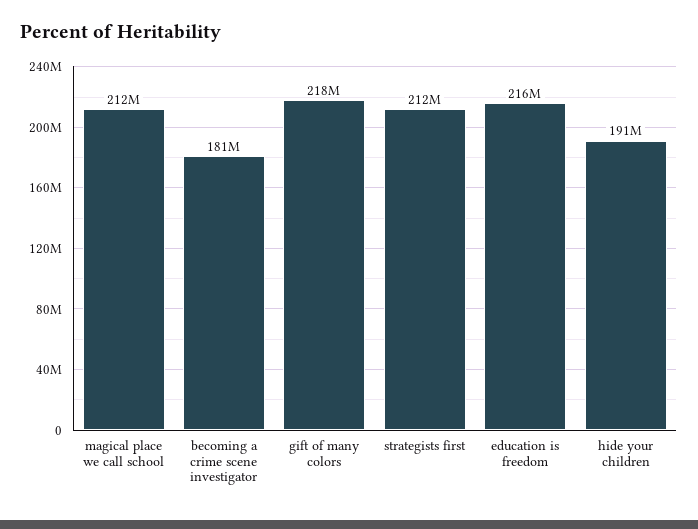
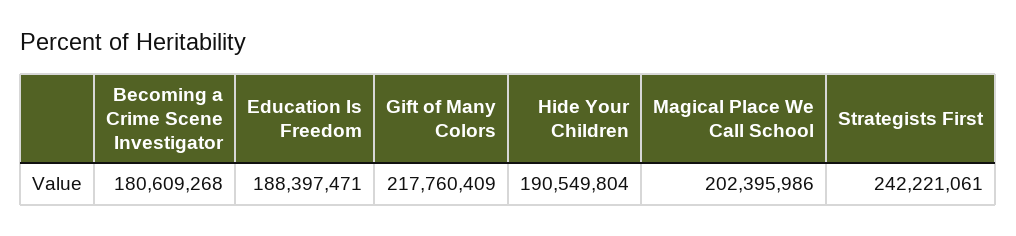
magical place we call school: 212000000 -> 202395986
strategists first: 212000000 -> 242221061
education is freedom: 216000000 -> 188397471

